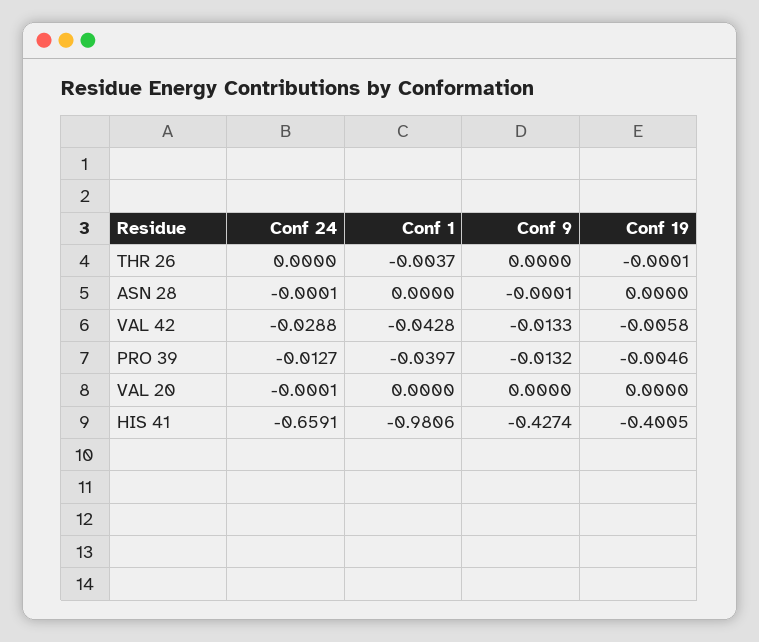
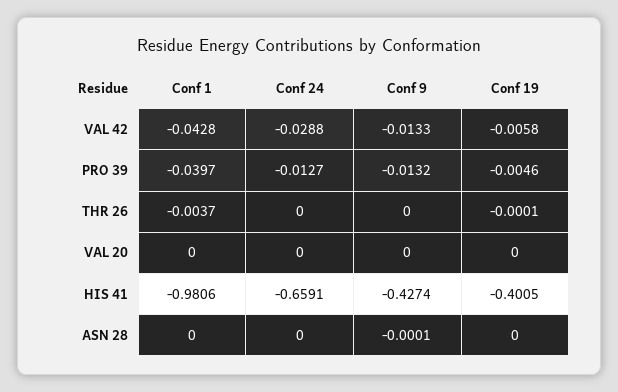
Conf 24, ASN 28: -0.0001 -> 0
Conf 24, VAL 20: -0.0001 -> 0

